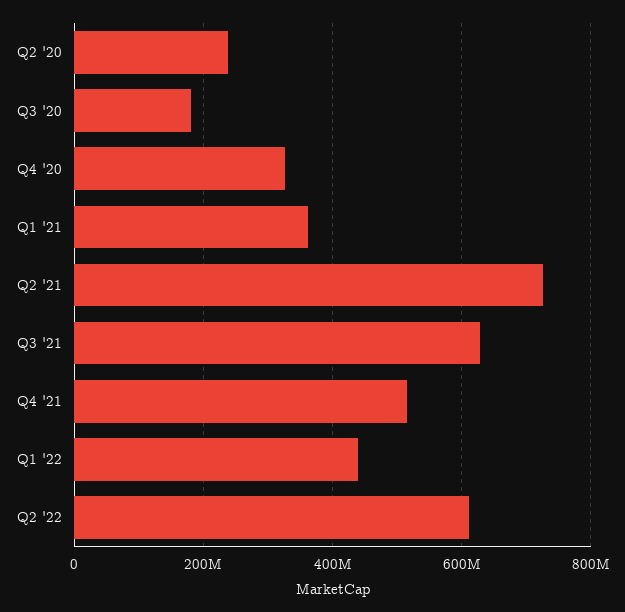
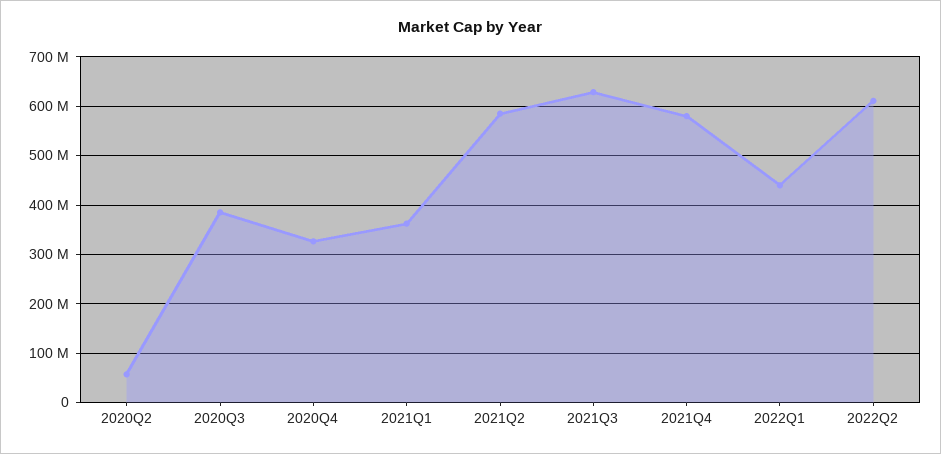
Q2 '20: 240000000 -> 60000000
Q3 '20: 180000000 -> 380000000
Q2 '21: 720000000 -> 580000000
Q4 '21: 520000000 -> 580000000

